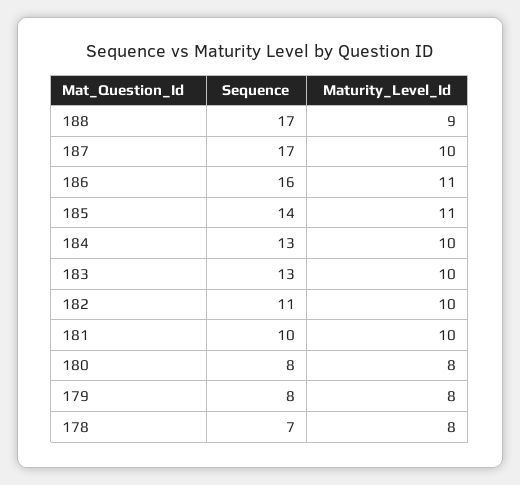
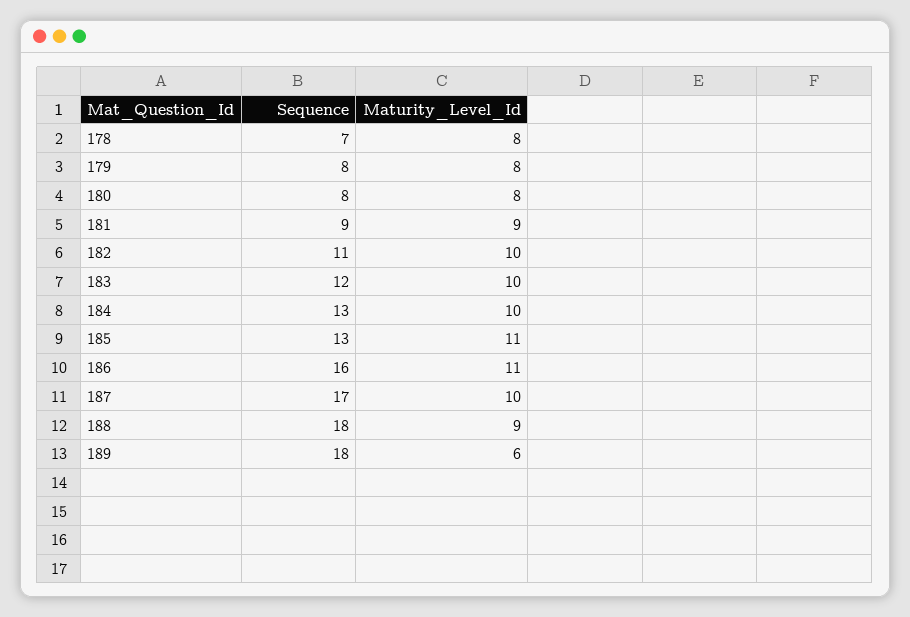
Sequence, 188: 17 -> 18
Sequence, 185: 14 -> 13
Sequence, 183: 13 -> 12
Sequence, 181: 10 -> 9
Maturity_Level_Id, 181: 10 -> 9
Sequence, 189: none -> 18
Maturity_Level_Id, 189: none -> 6

